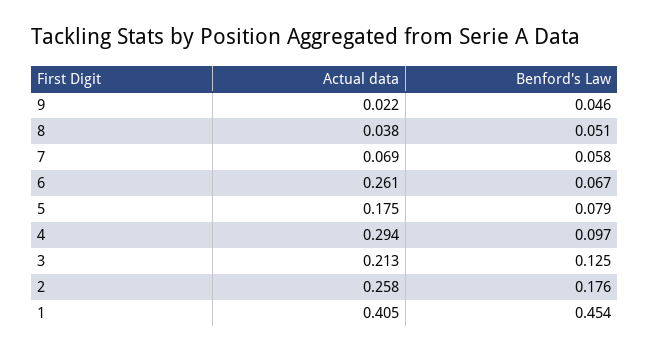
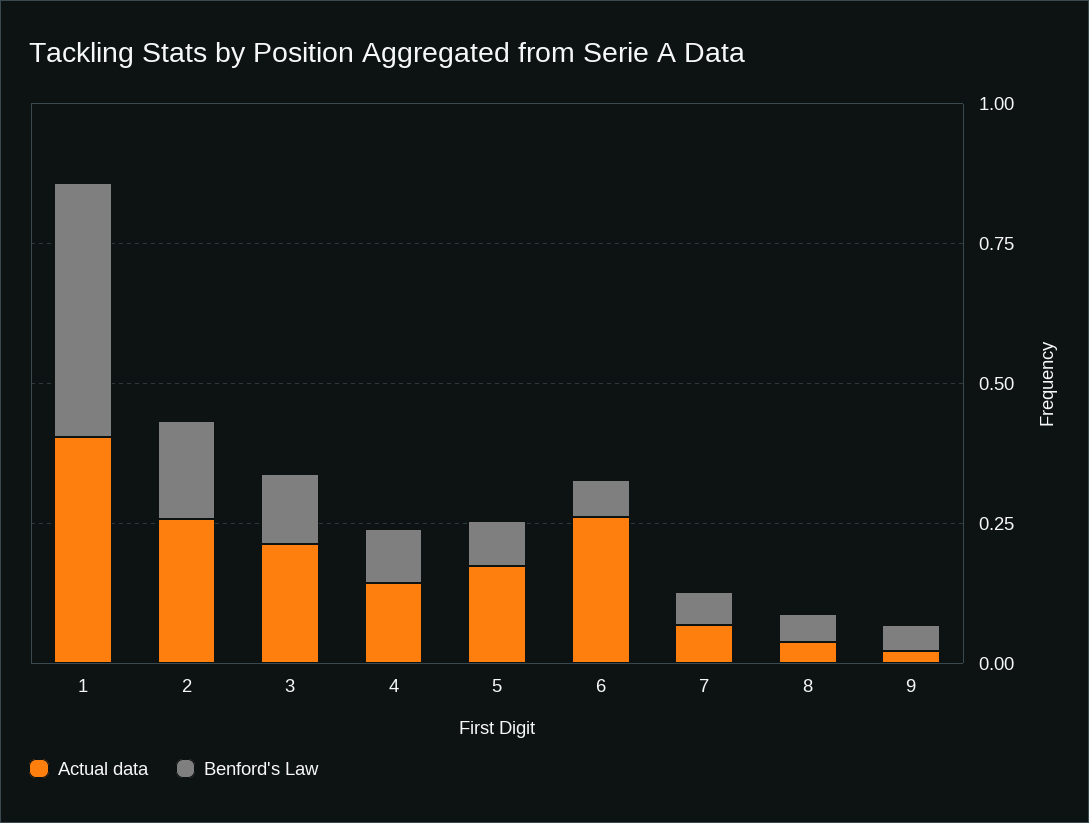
Actual data, 4: 0.294 -> 0.15

